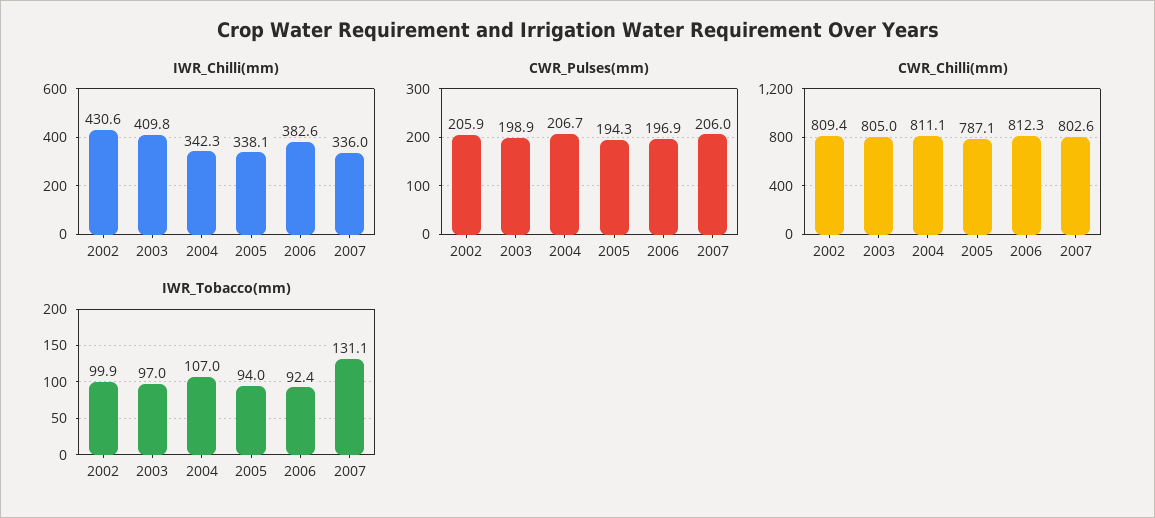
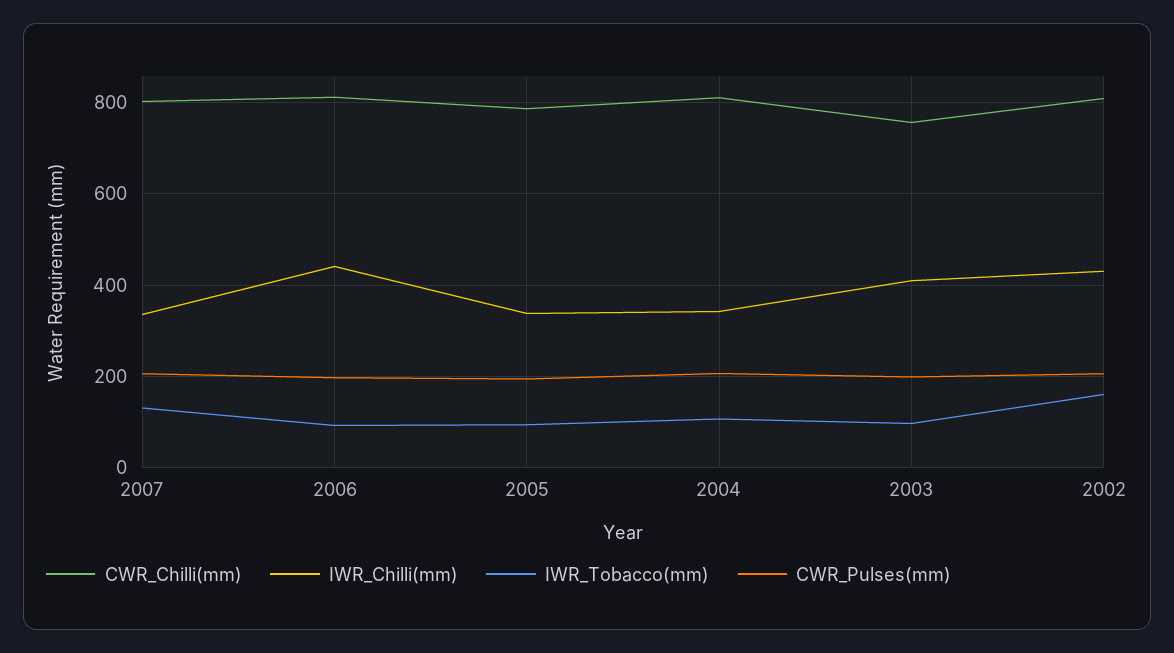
IWR_Chilli(mm), 2006: 382.6 -> 440
CWR_Chilli(mm), 2003: 805 -> 760
IWR_Tobacco(mm), 2002: 99.9 -> 160

